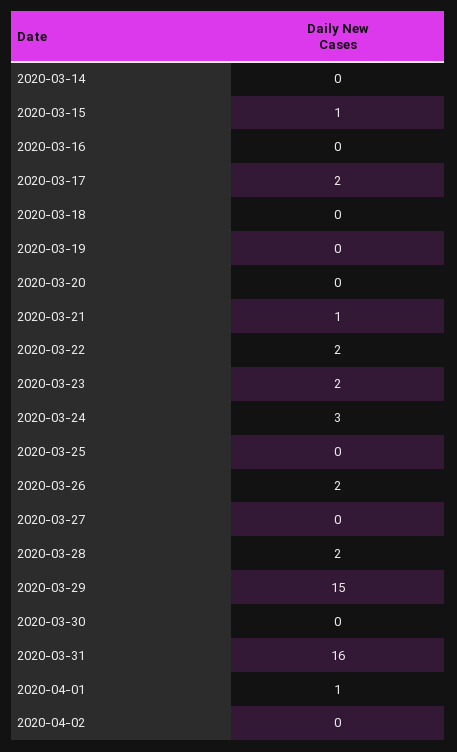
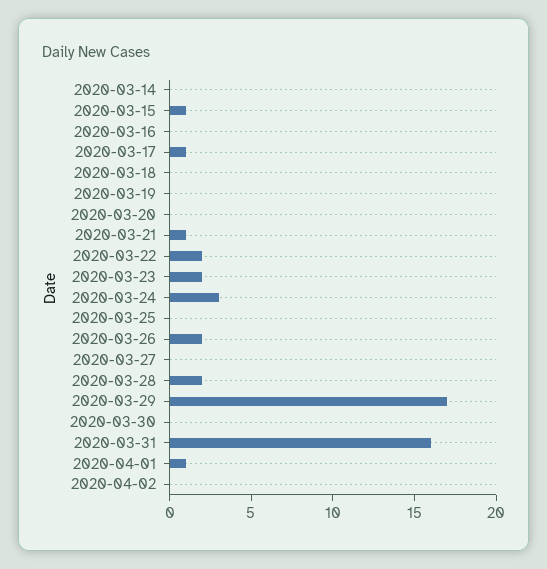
2020-03-17: 2 -> 1
2020-03-29: 15 -> 17

